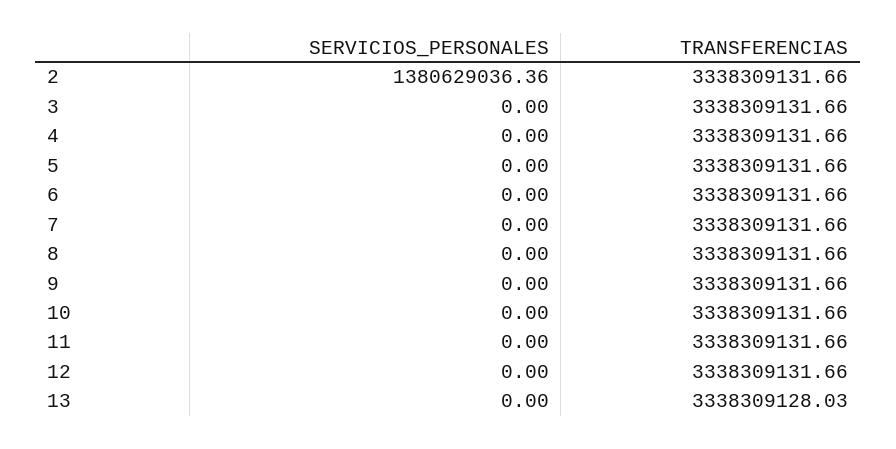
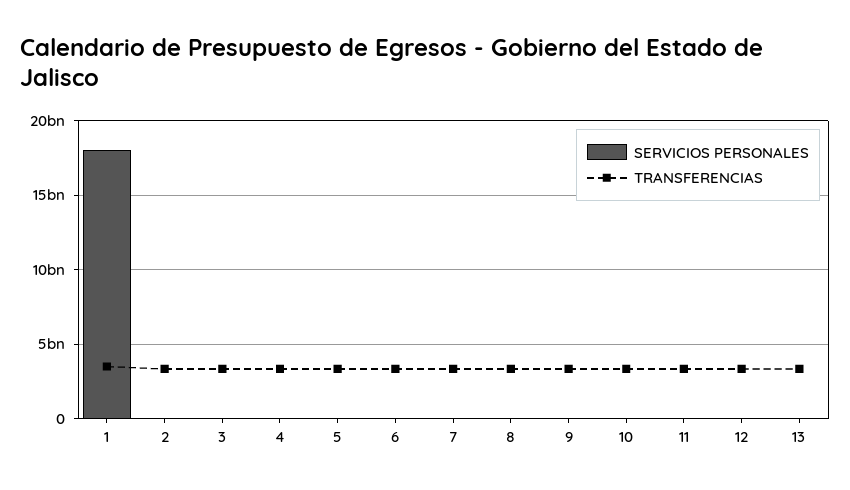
SERVICIOS_PERSONALES, 2: 1380629036.36 -> 0
SERVICIOS_PERSONALES, 1: none -> 18000000000
TRANSFERENCIAS, 1: none -> 3500000000

